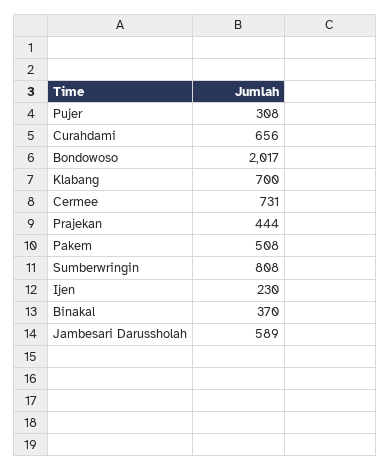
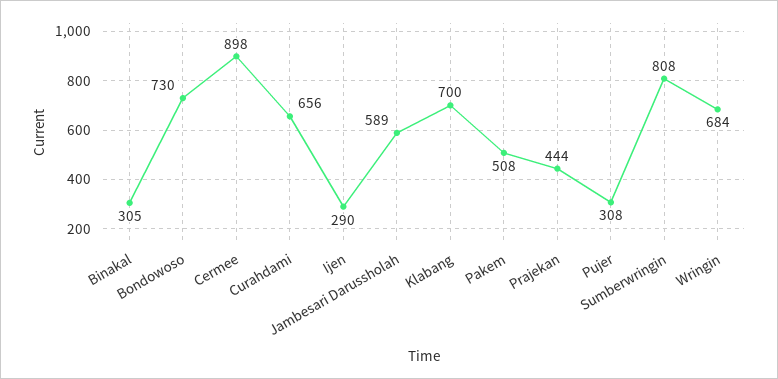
Bondowoso: 2017 -> 730
Cermee: 731 -> 898
Ijen: 230 -> 290
Binakal: 370 -> 305
Wringin: none -> 684

